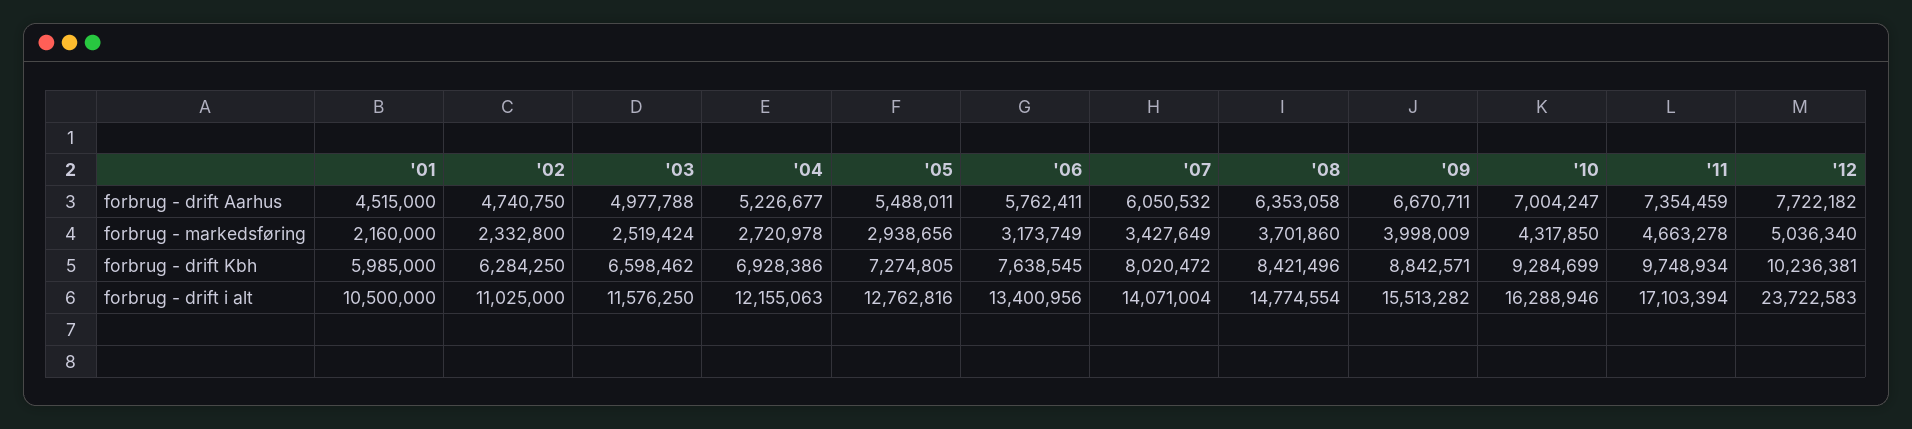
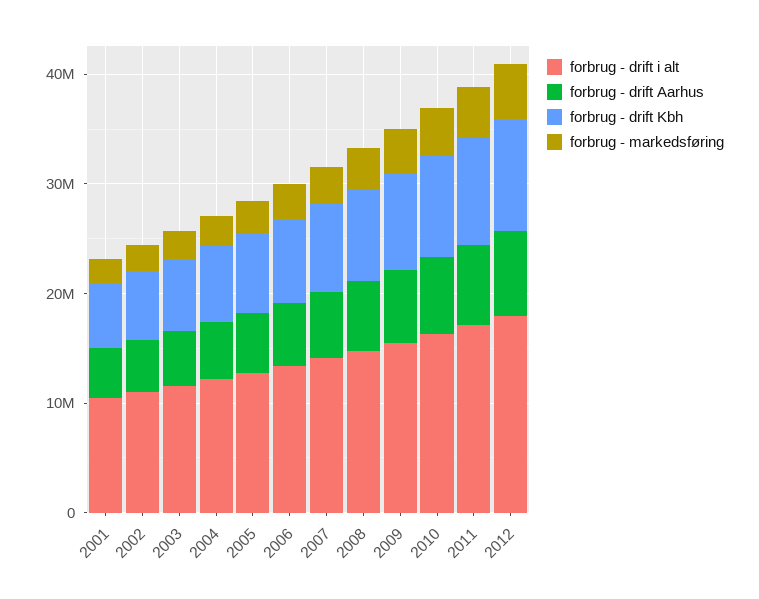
forbrug - drift i alt, '12: 23722583 -> 18000000

